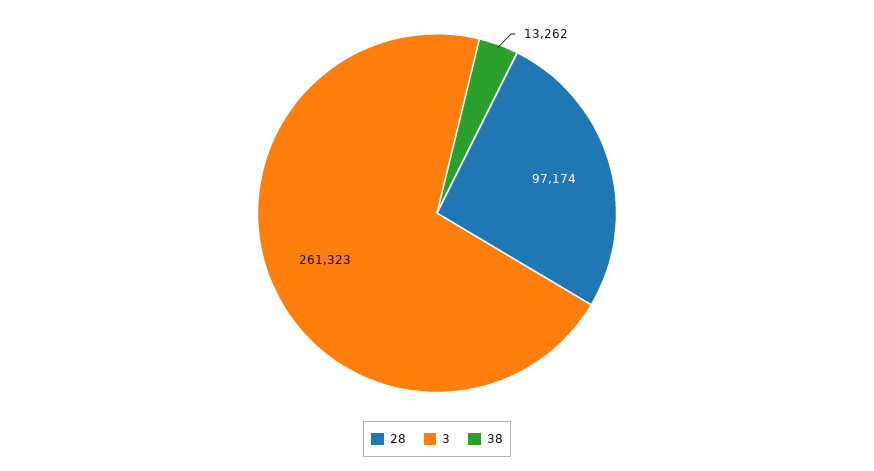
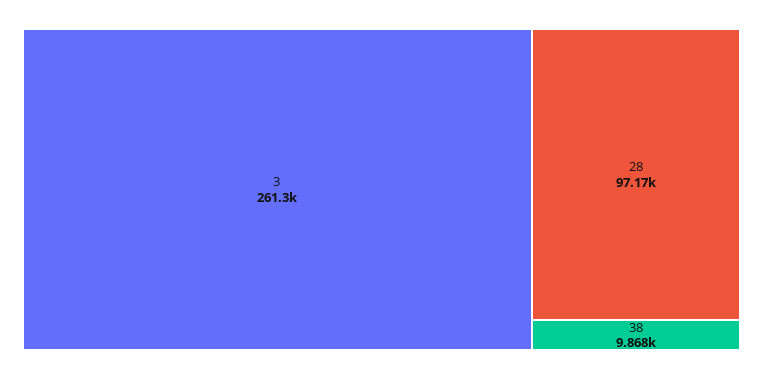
38: 13262 -> 9868

